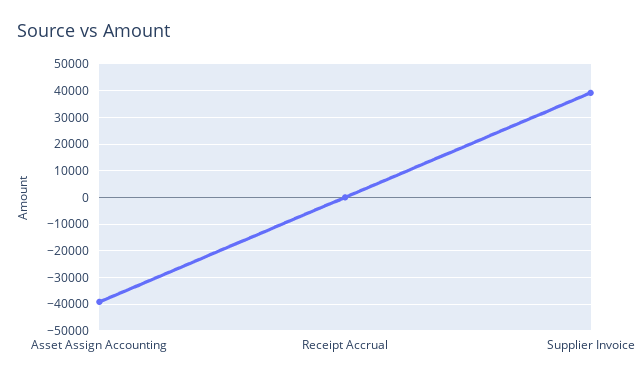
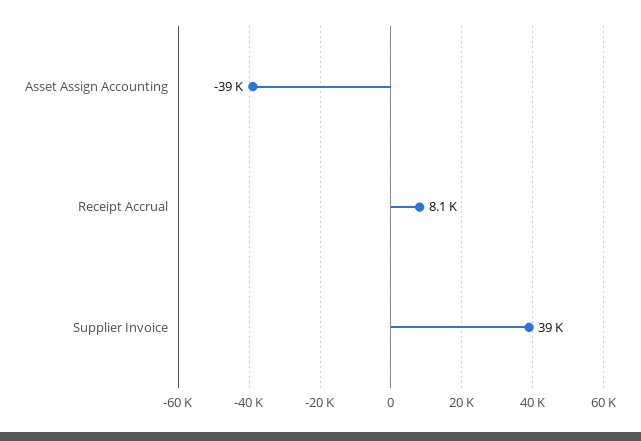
Receipt Accrual: 0 -> 8100

